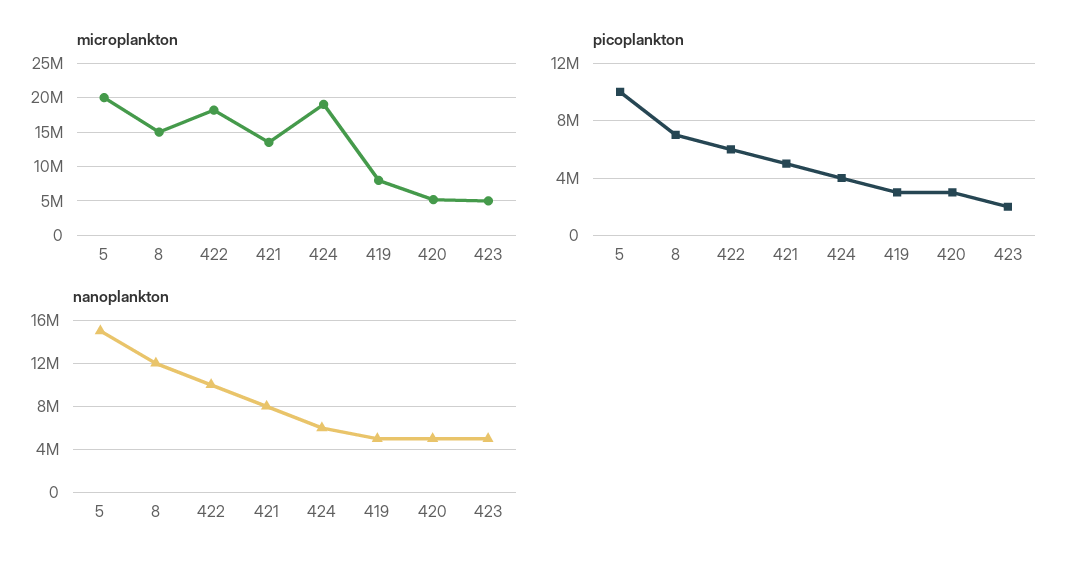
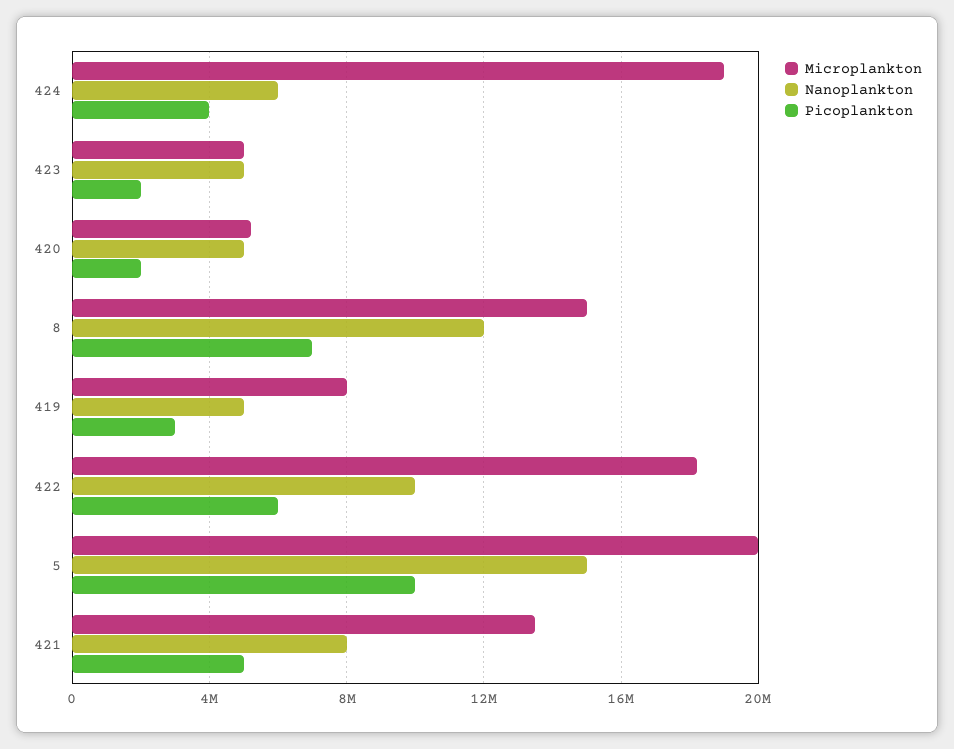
picoplankton, 420: 3000000 -> 2000000

